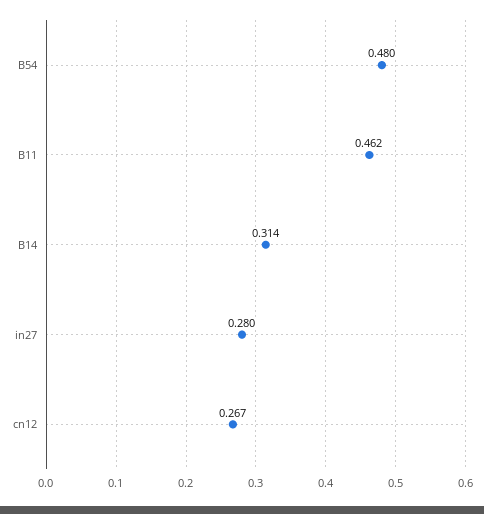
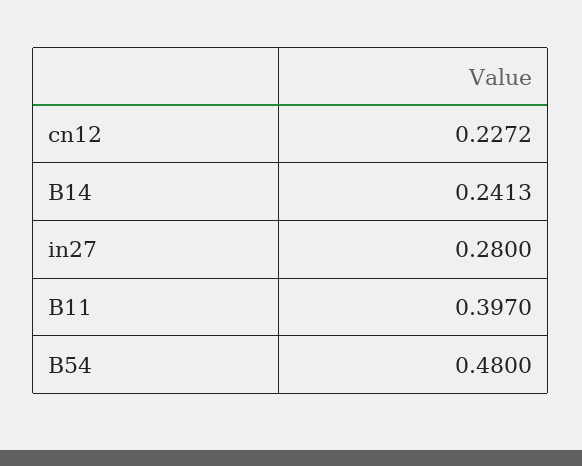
B11: 0.462 -> 0.397
B14: 0.314 -> 0.2413
cn12: 0.267 -> 0.2272

